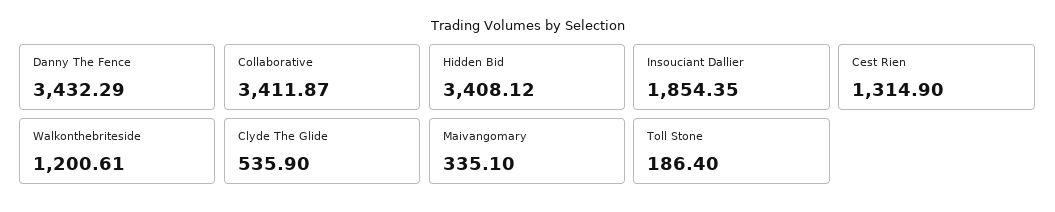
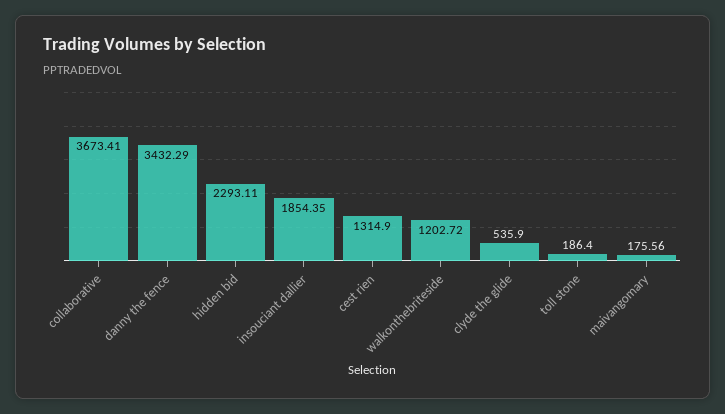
Collaborative: 3411.87 -> 3673.41
Hidden Bid: 3408.12 -> 2293.11
Walkonthebriteside: 1200.61 -> 1202.72
Maivangomary: 335.1 -> 175.56

